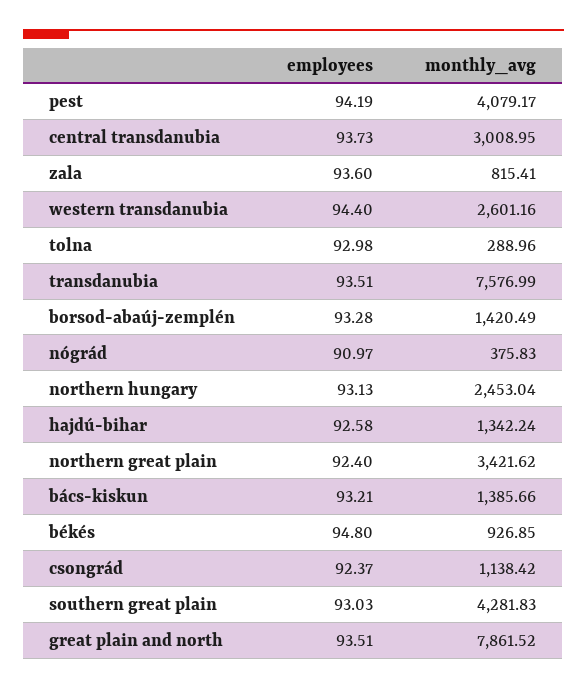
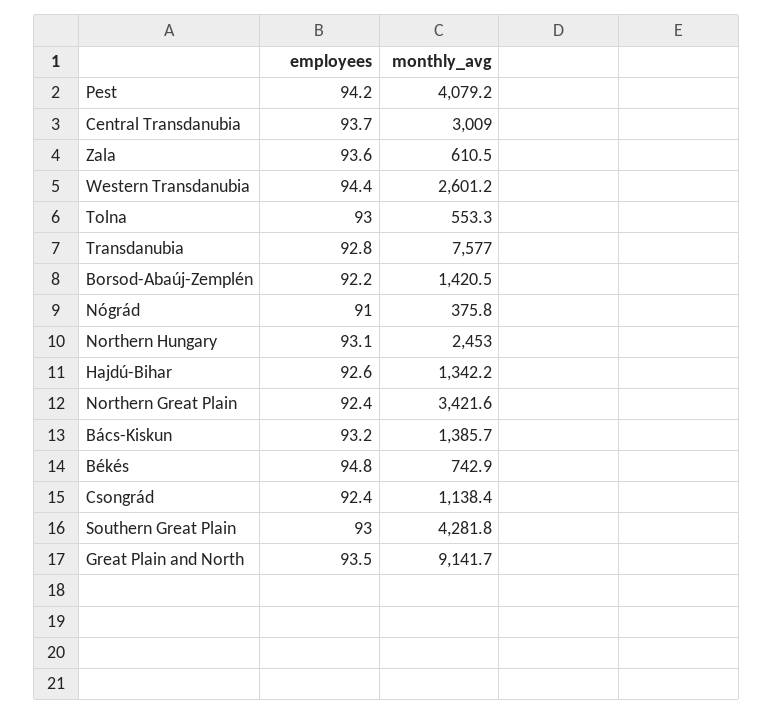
monthly_avg, zala: 815.41 -> 610.5
monthly_avg, tolna: 288.96 -> 553.3
employees, transdanubia: 93.51 -> 92.8
employees, borsod-abaúj-zemplén: 93.28 -> 92.2
monthly_avg, békés: 926.85 -> 742.9
monthly_avg, great plain and north: 7861.52 -> 9141.7

